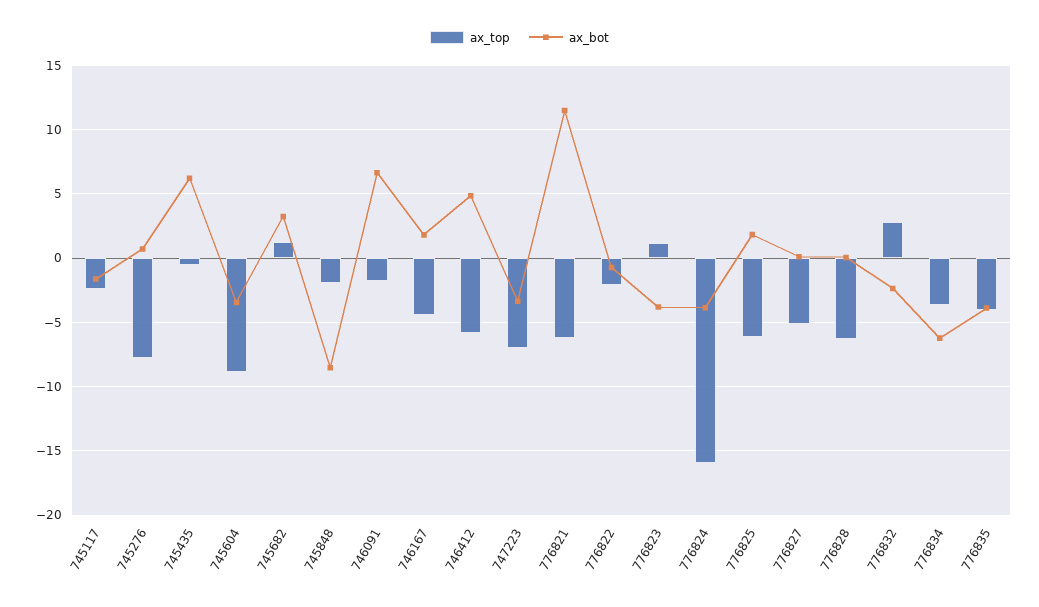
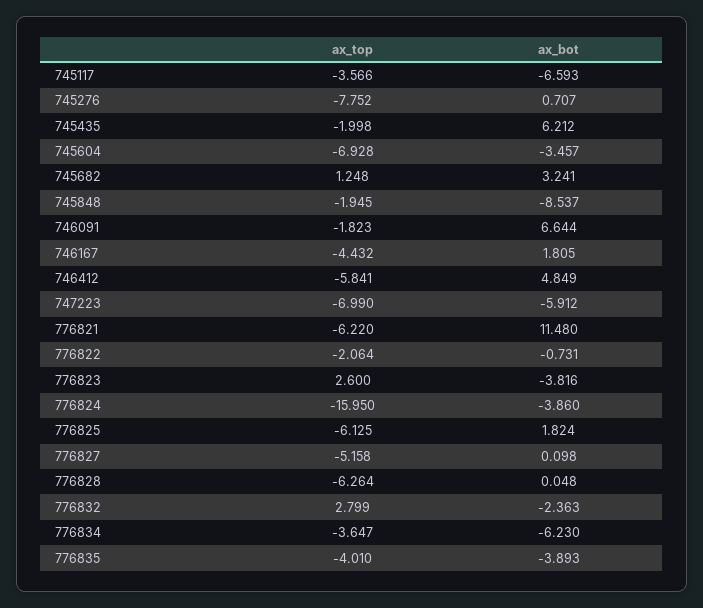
ax_top, 745117: -2.5 -> -3.566
ax_bot, 745117: -1.5 -> -6.593
ax_top, 745435: -0.5 -> -1.998
ax_top, 745604: -9 -> -6.928
ax_bot, 747223: -3.5 -> -5.912
ax_top, 776823: 1 -> 2.6

